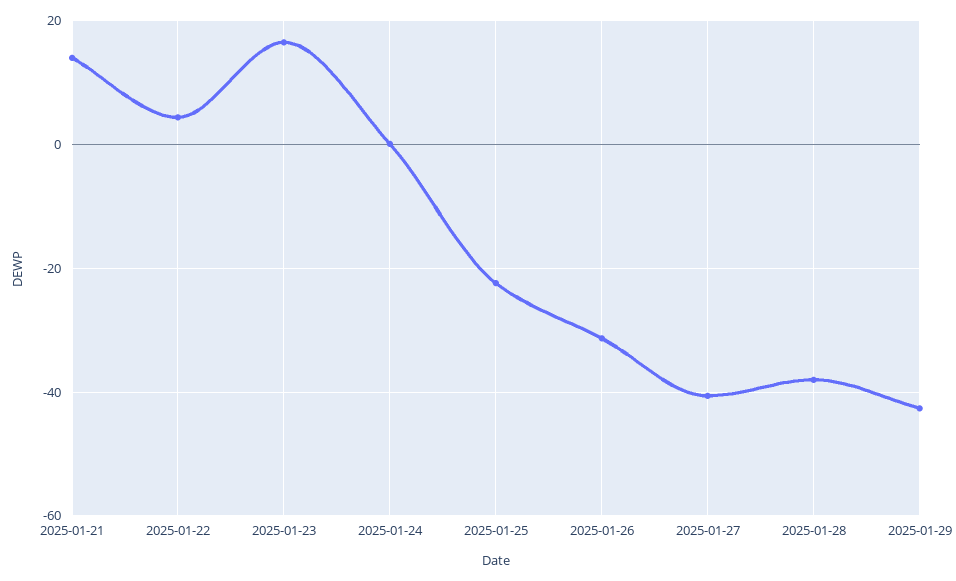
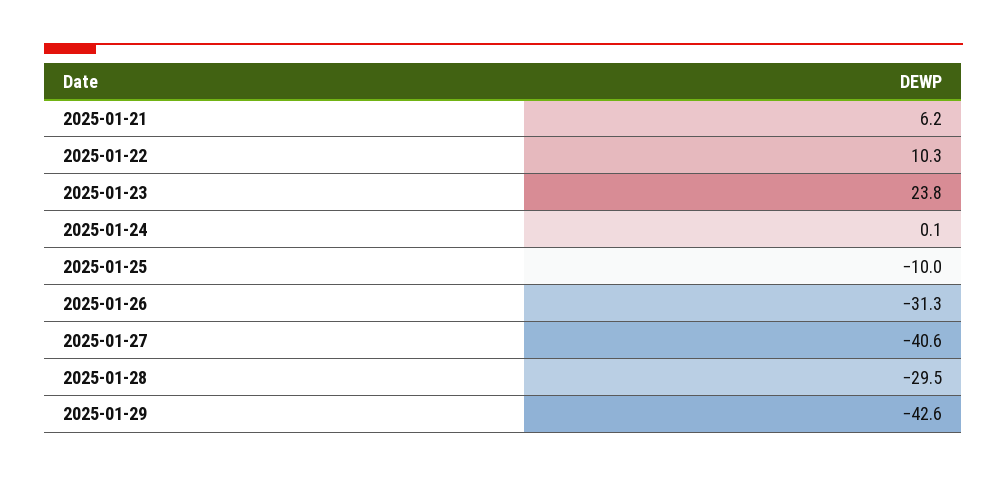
2025-01-21: 14 -> 6.2
2025-01-22: 4 -> 10.3
2025-01-23: 16 -> 23.8
2025-01-25: -22 -> -10
2025-01-28: -38 -> -29.5

